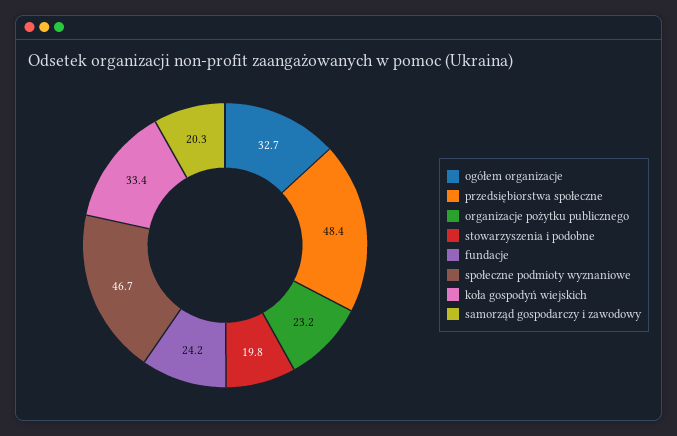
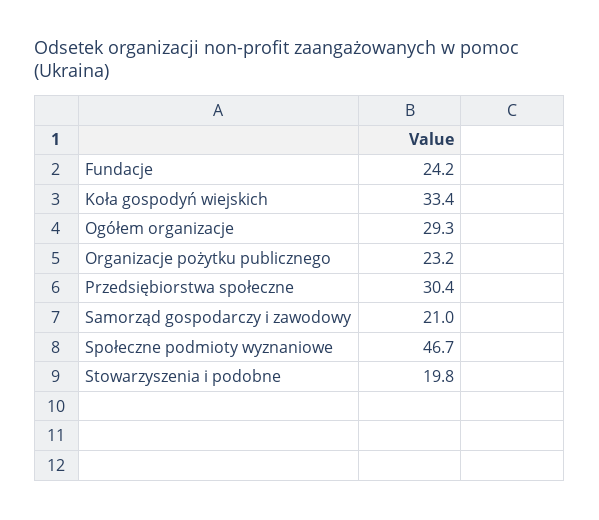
ogółem organizacje: 32.7 -> 29.3
przedsiębiorstwa społeczne: 48.4 -> 30.4
samorząd gospodarczy i zawodowy: 20.3 -> 21

